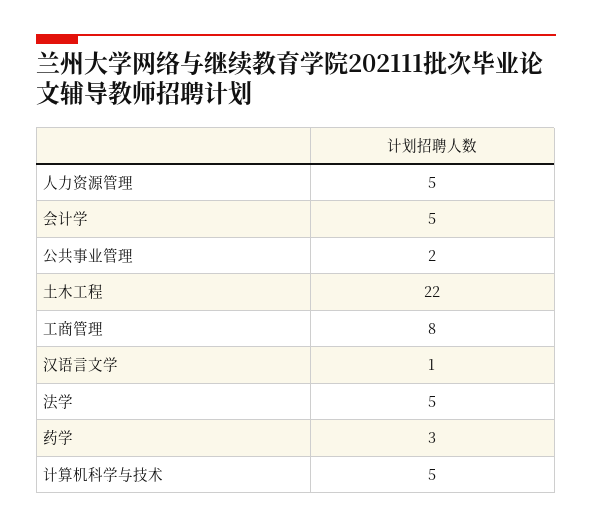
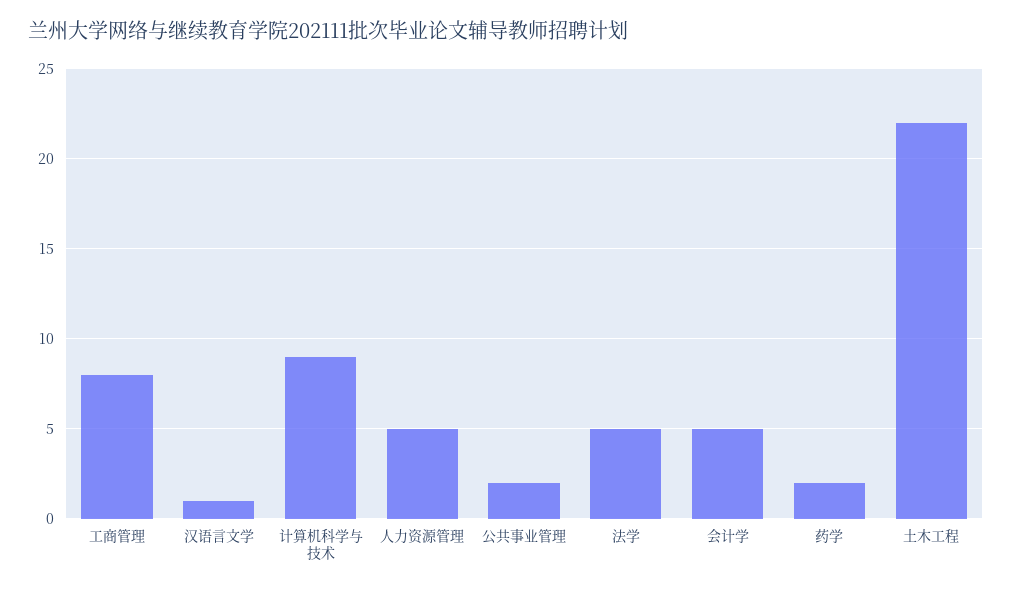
药学: 3 -> 2
计算机科学与技术: 5 -> 9

